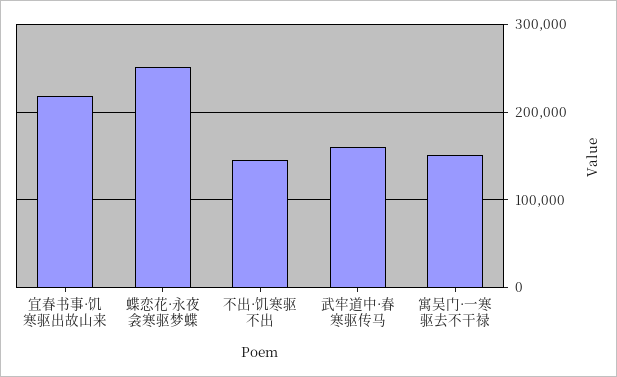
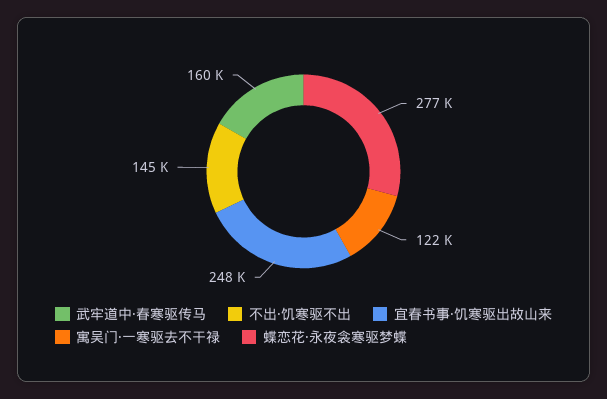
宜春书事·饥寒驱出故山来: 220000 -> 248000
蝶恋花·永夜衾寒驱梦蝶: 250000 -> 277000
寓吴门·一寒驱去不干禄: 150000 -> 122000

